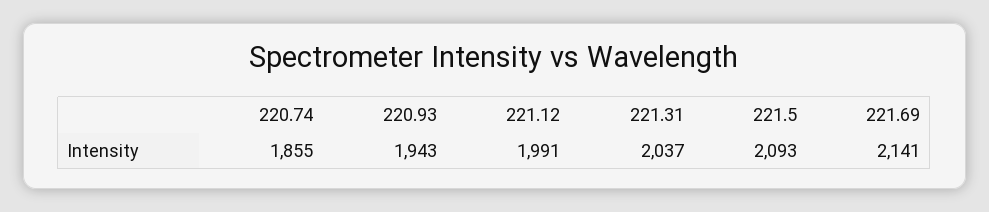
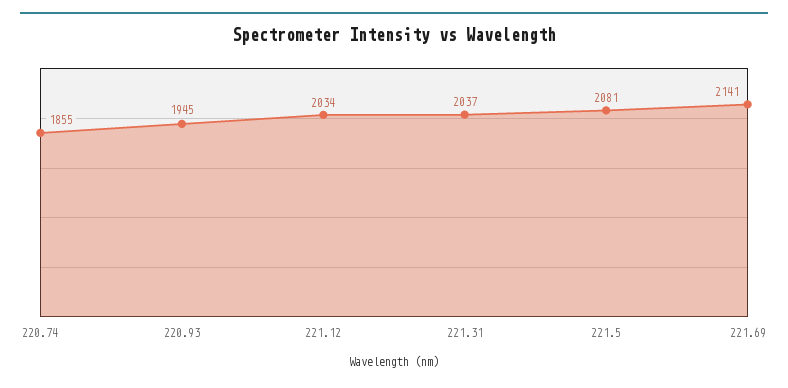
220.93: 1943 -> 1945
221.12: 1991 -> 2034
221.5: 2093 -> 2081

